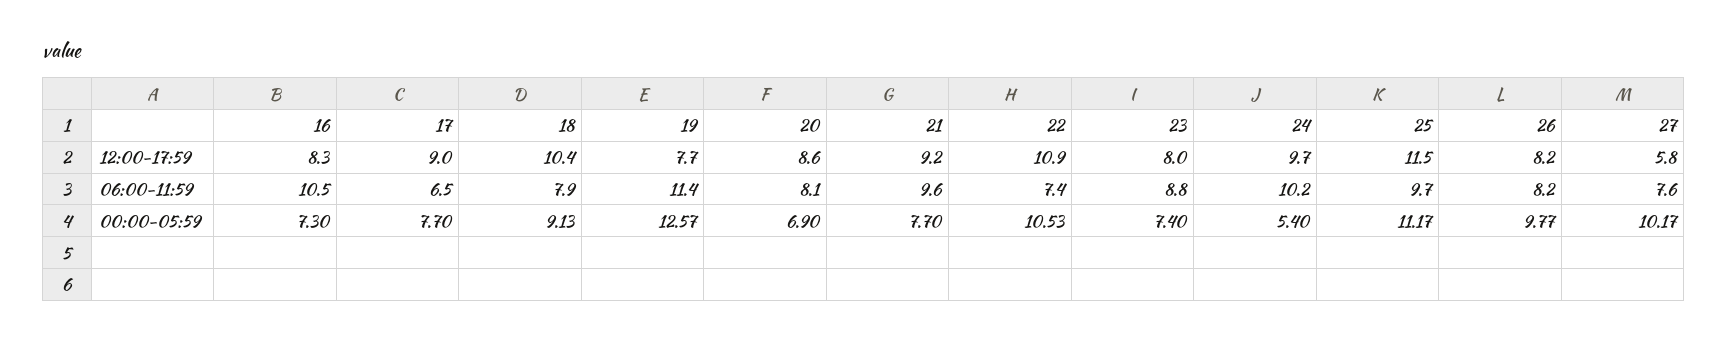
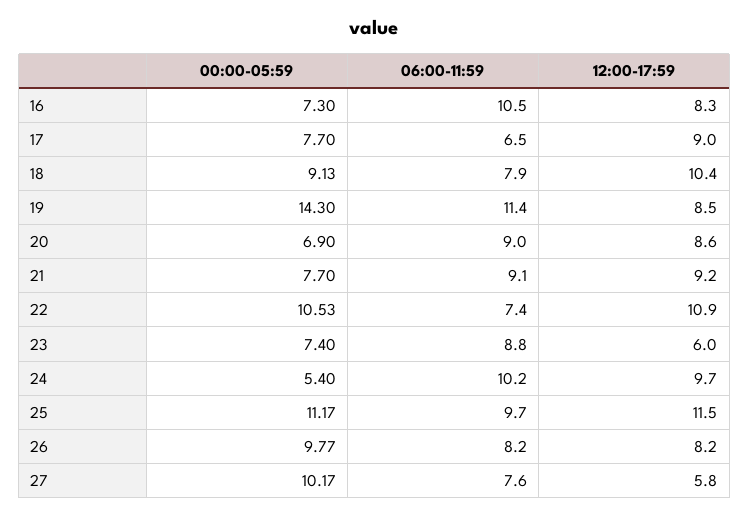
19, 12:00-17:59: 7.7 -> 8.5
23, 12:00-17:59: 8 -> 6
20, 06:00-11:59: 8.1 -> 9
21, 06:00-11:59: 9.6 -> 9.1
19, 00:00-05:59: 12.57 -> 14.3

